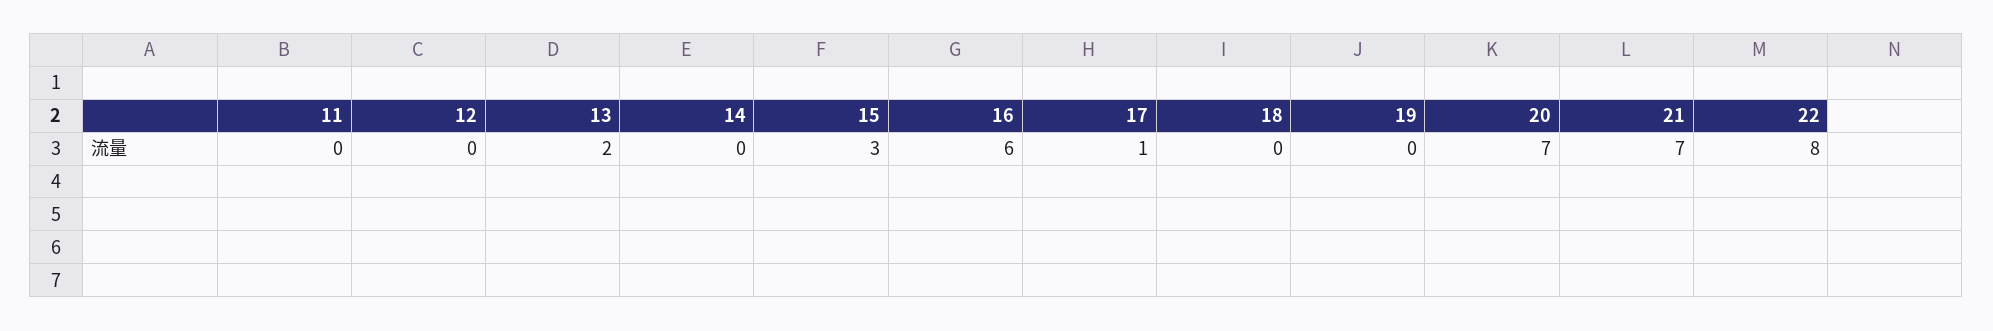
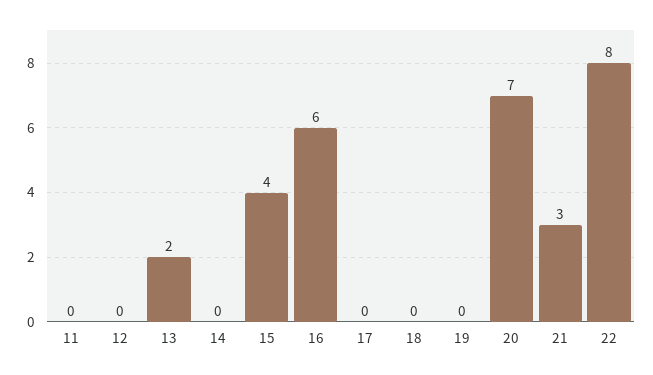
15: 3 -> 4
17: 1 -> 0
21: 7 -> 3

